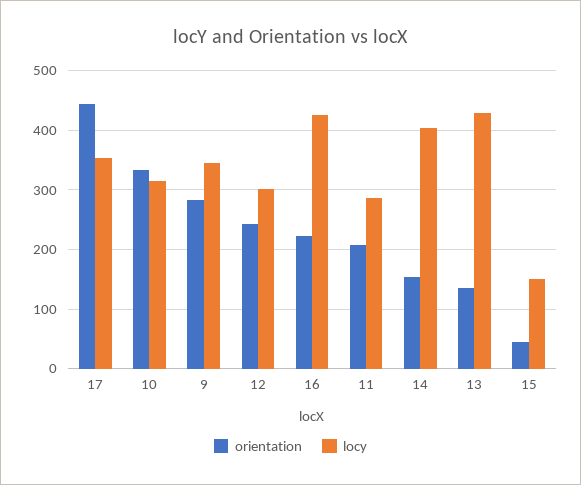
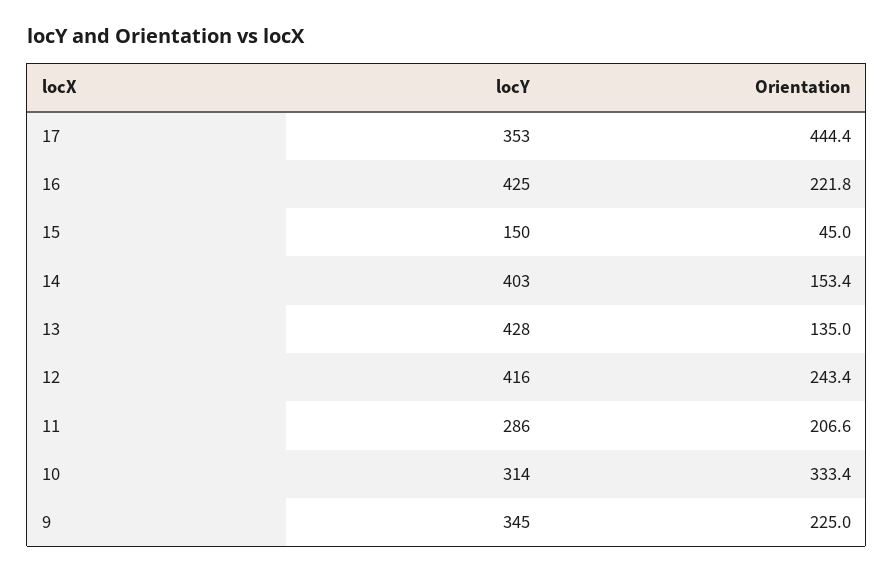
orientation, 9: 280 -> 225
locy, 12: 300 -> 416

